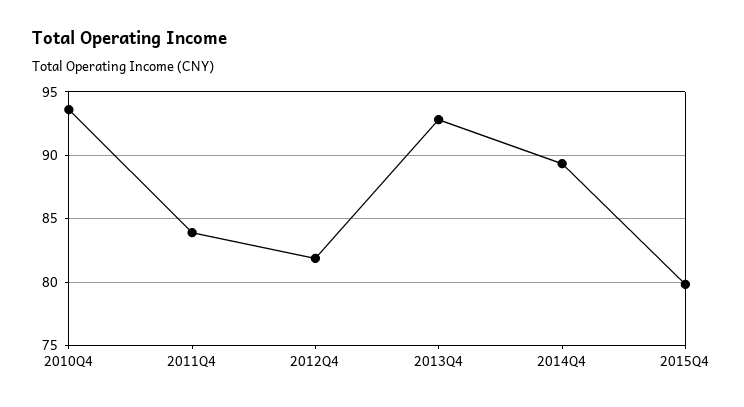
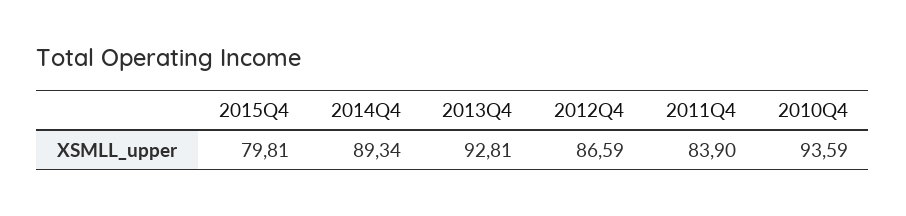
2012Q4: 82 -> 86.59

